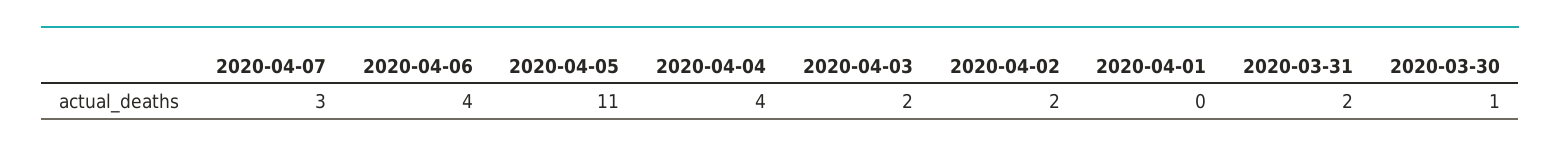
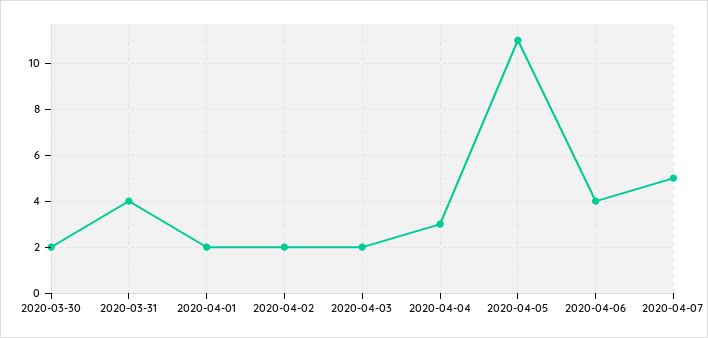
2020-04-07: 3 -> 5
2020-04-04: 4 -> 3
2020-04-01: 0 -> 2
2020-03-31: 2 -> 4
2020-03-30: 1 -> 2

